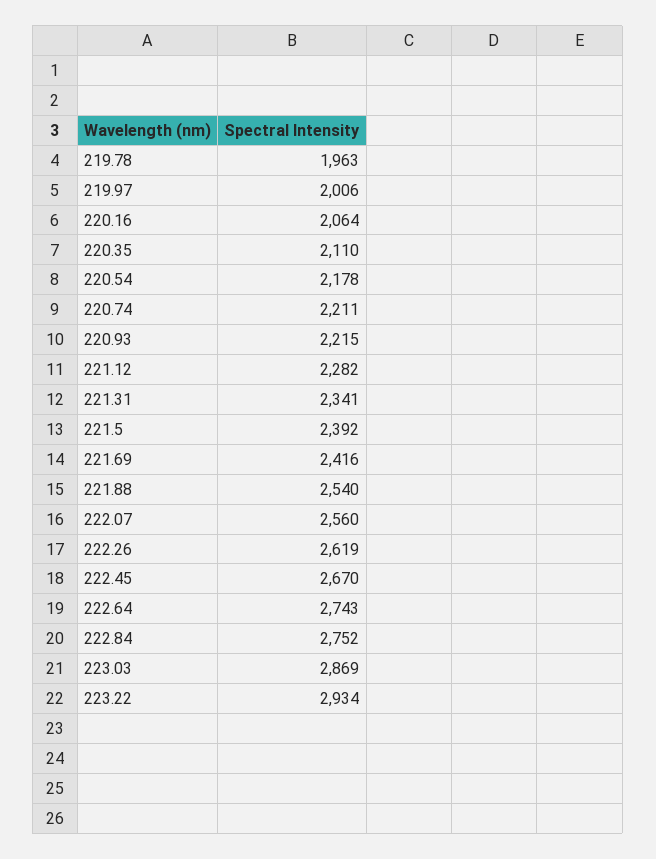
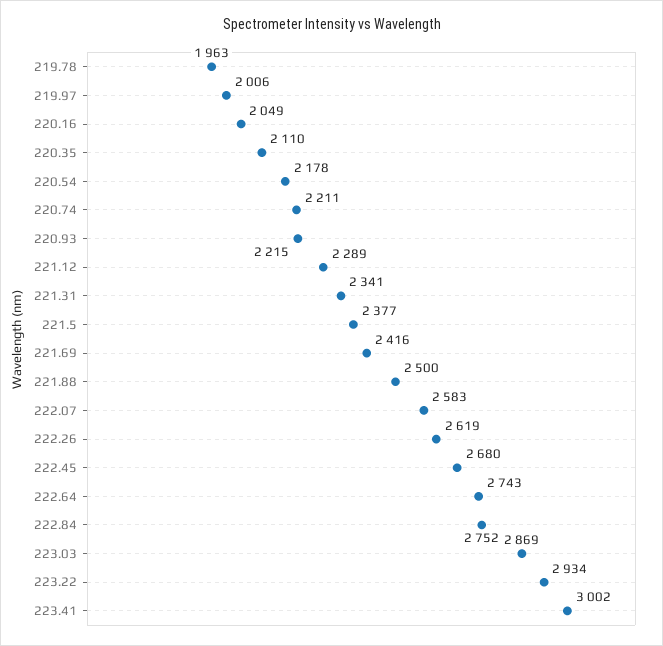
220.16: 2064 -> 2049
221.12: 2282 -> 2289
221.5: 2392 -> 2377
221.88: 2540 -> 2500
222.07: 2560 -> 2583
222.45: 2670 -> 2680
223.41: none -> 3002

